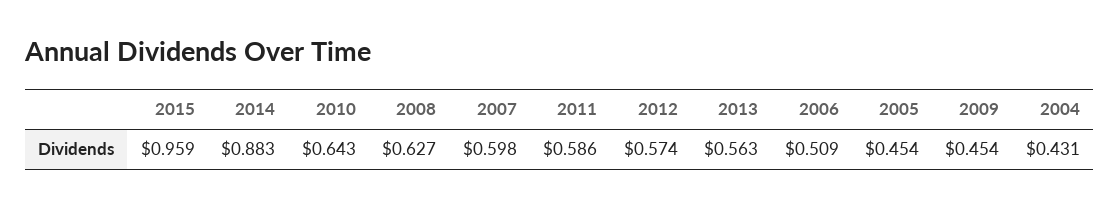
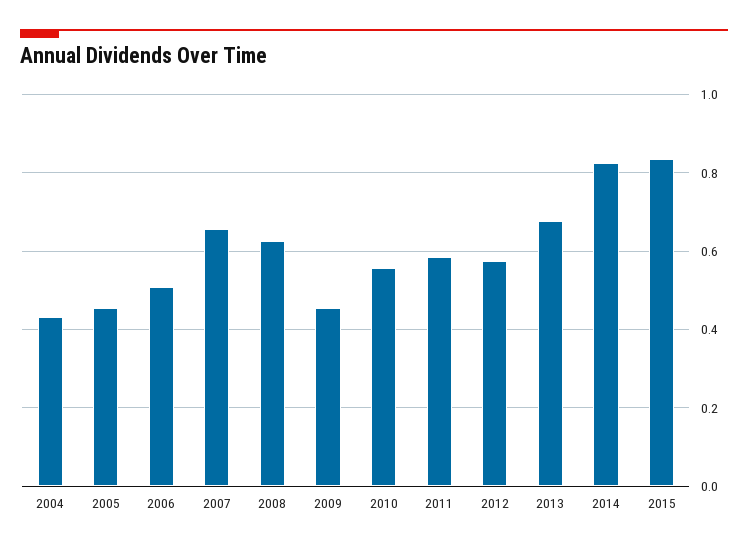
2015: 0.959 -> 0.84
2014: 0.883 -> 0.82
2010: 0.643 -> 0.56
2007: 0.598 -> 0.66
2013: 0.563 -> 0.68

